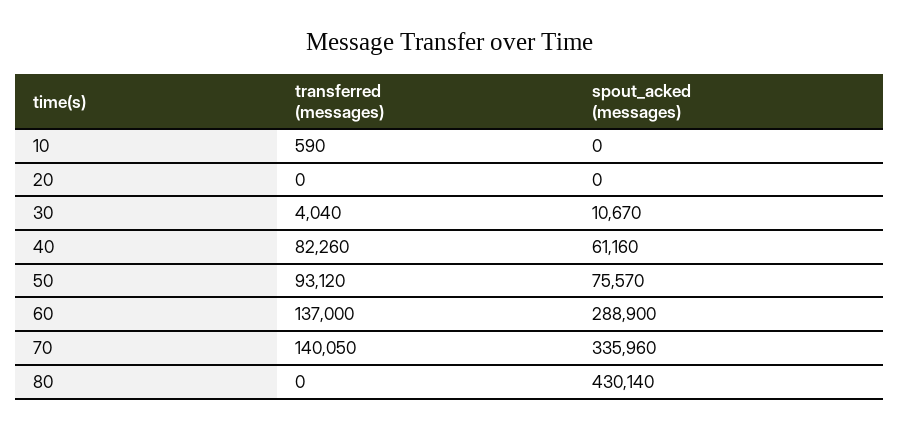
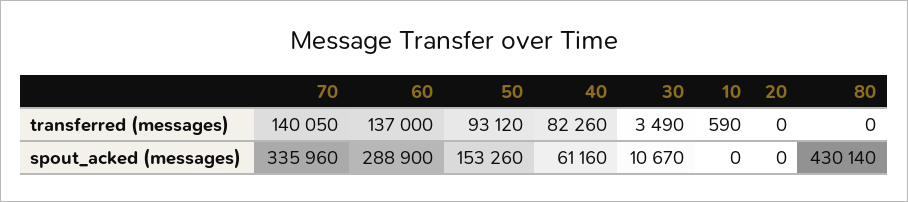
transferred (messages), 30: 4040 -> 3490
spout_acked (messages), 50: 75570 -> 153260

